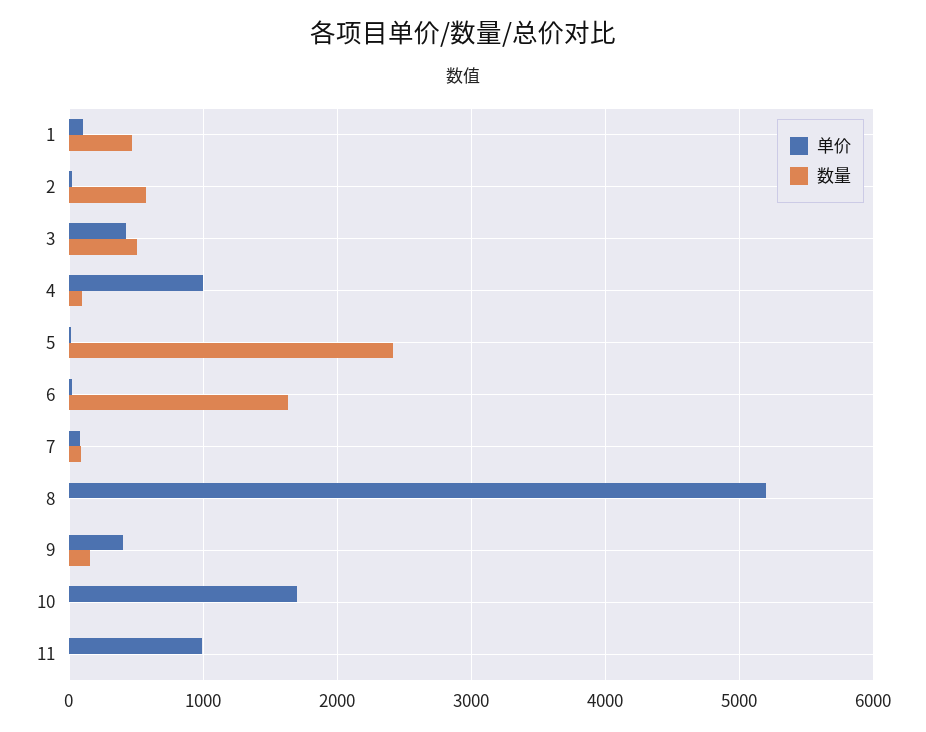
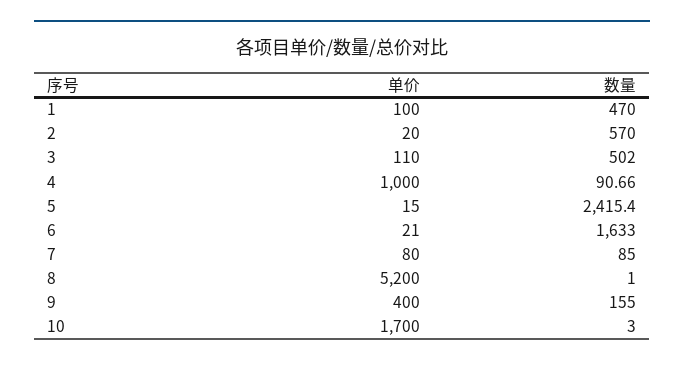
单价, 3: 400 -> 110
单价, 11: 1000 -> none
数量, 11: 0 -> none

